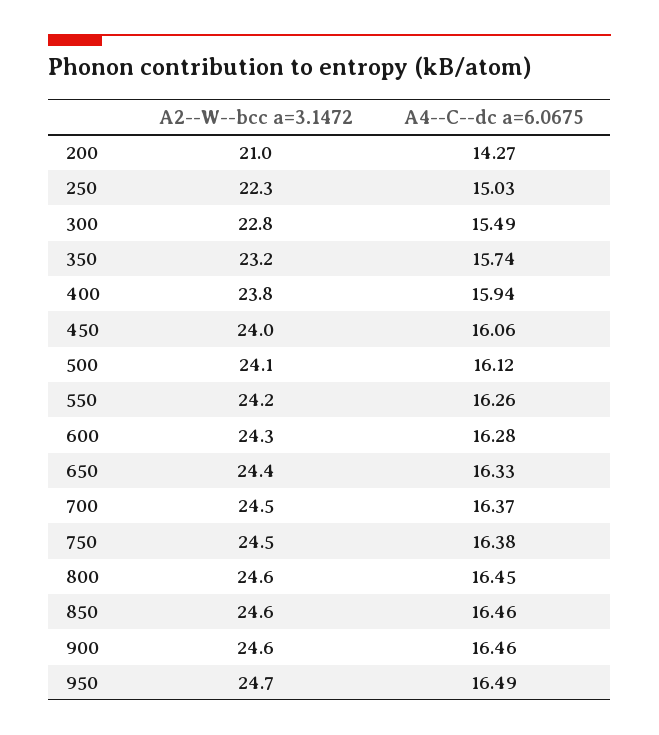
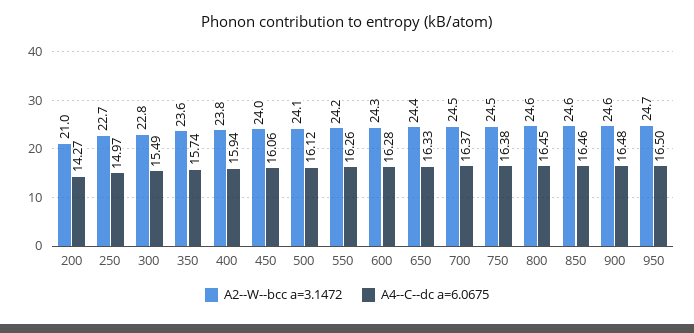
A2--W--bcc a=3.1472, 250: 22.3 -> 22.7
A4--C--dc a=6.0675, 250: 15.03 -> 14.97
A2--W--bcc a=3.1472, 350: 23.2 -> 23.6
A4--C--dc a=6.0675, 900: 16.46 -> 16.48
A4--C--dc a=6.0675, 950: 16.49 -> 16.5

